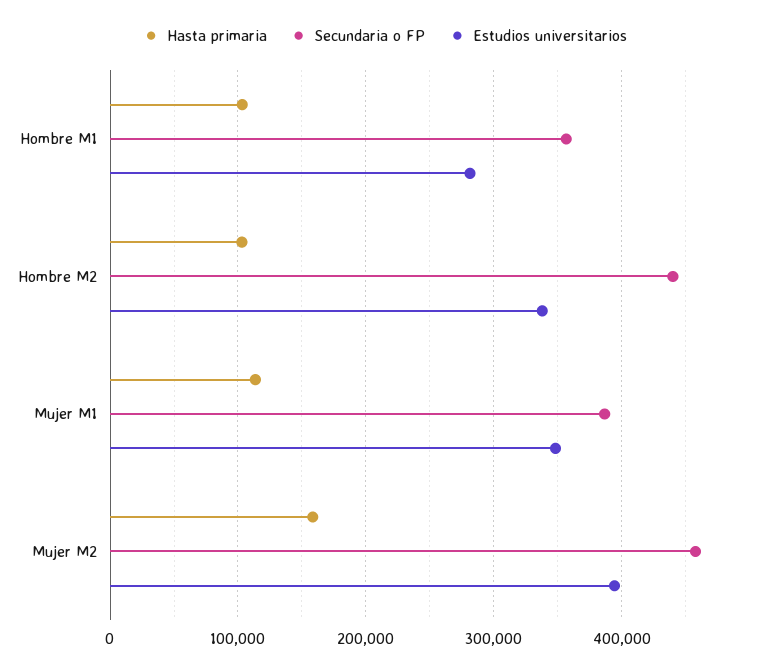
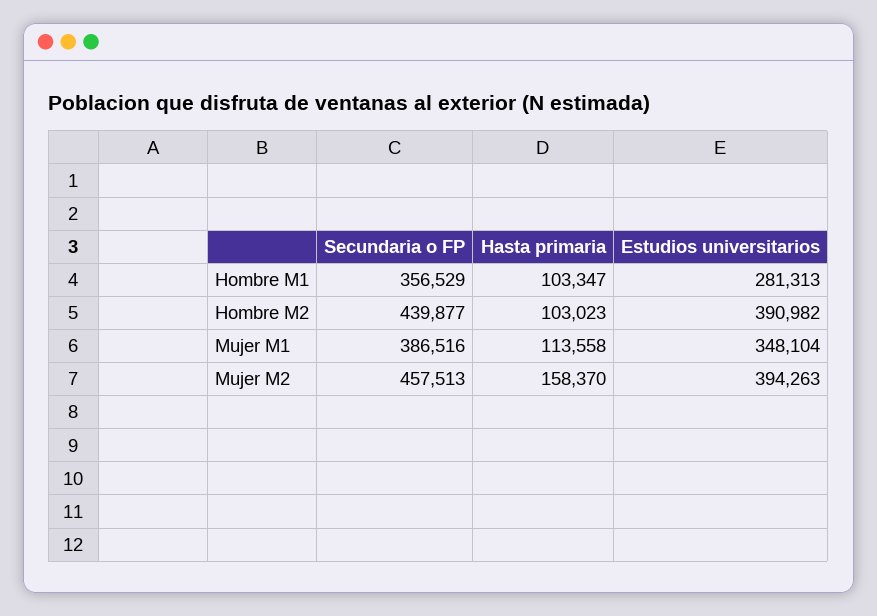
Estudios universitarios, Hombre M2: 340000 -> 390982

